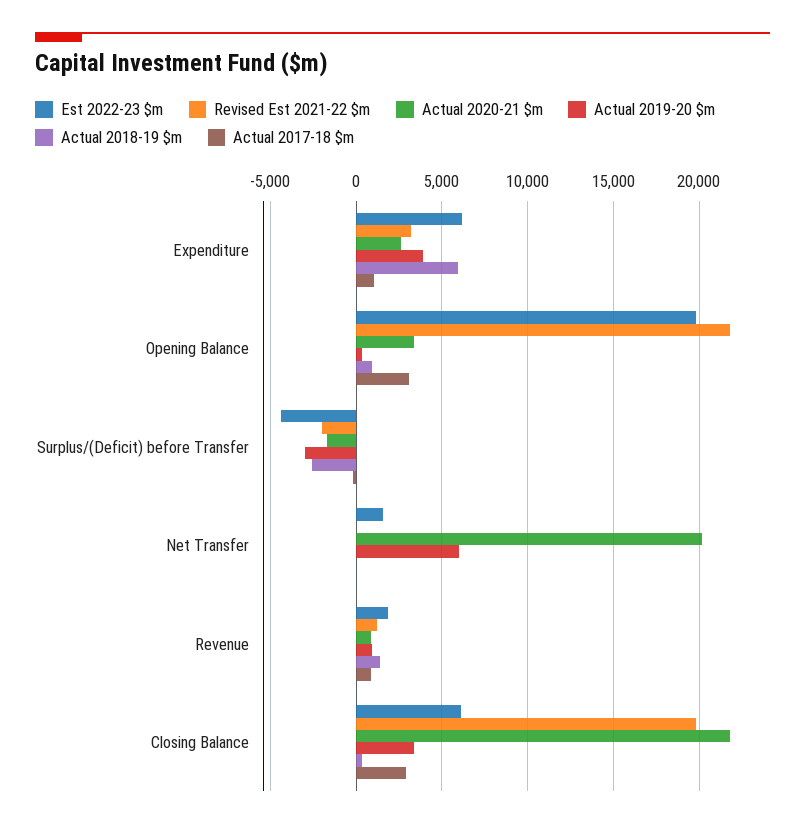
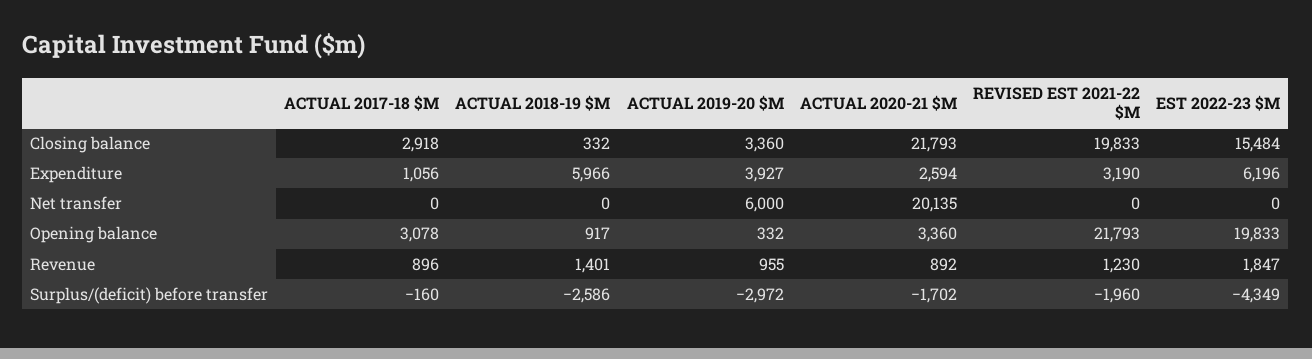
Est 2022-23 $m, Net Transfer: 1500 -> 0
Est 2022-23 $m, Closing Balance: 6000 -> 15484

